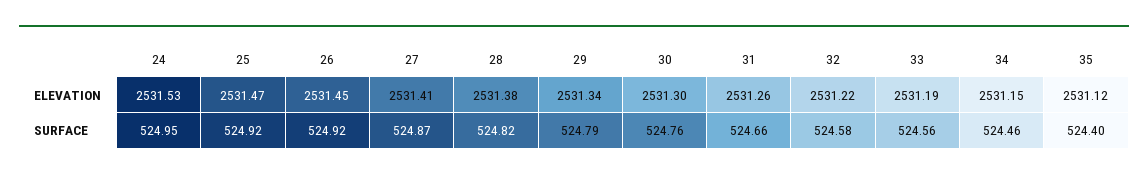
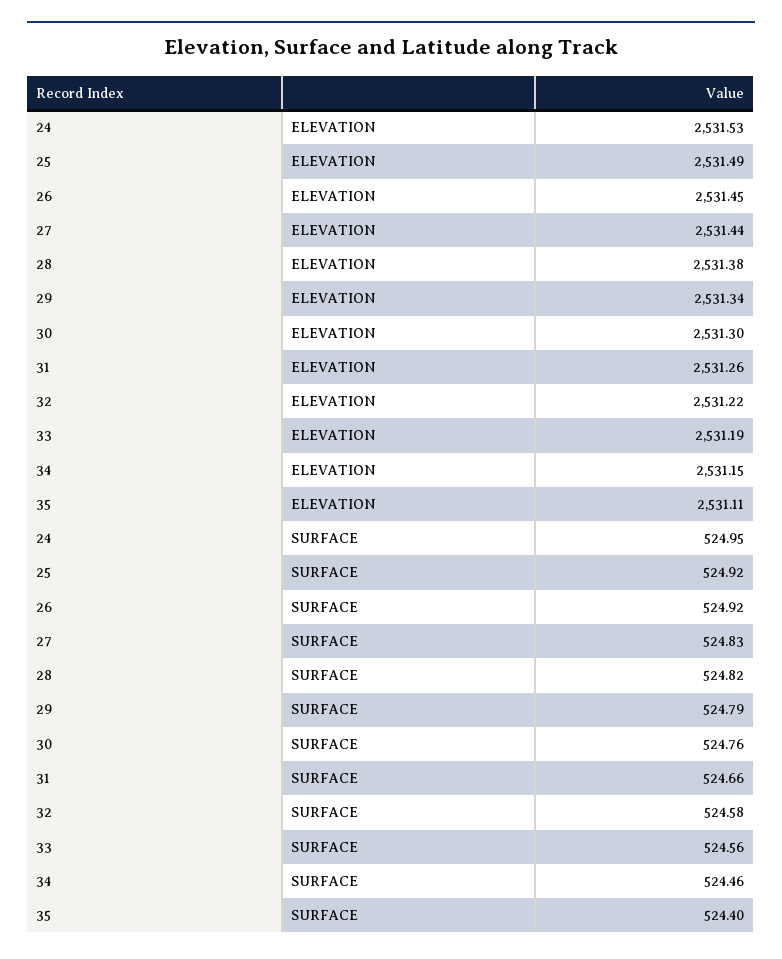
25, ELEVATION: 2531.47 -> 2531.49
27, ELEVATION: 2531.41 -> 2531.44
35, ELEVATION: 2531.12 -> 2531.11
27, SURFACE: 524.87 -> 524.83

